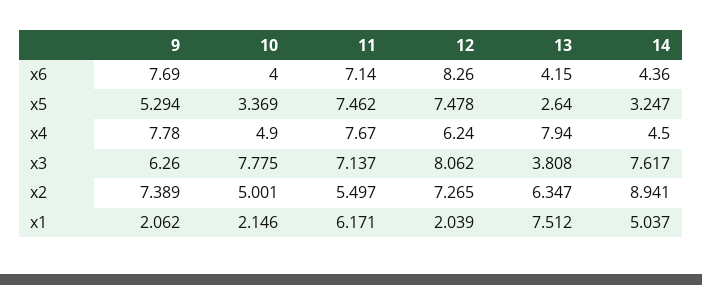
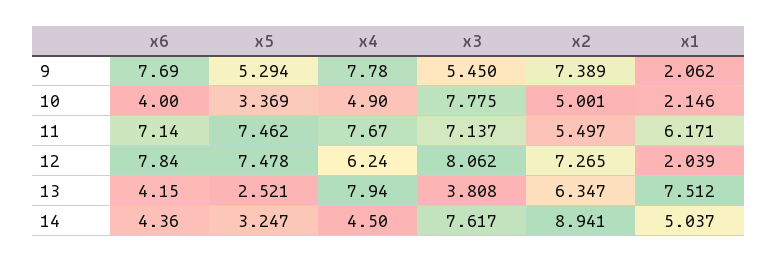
12, x6: 8.26 -> 7.84
13, x5: 2.64 -> 2.521
9, x3: 6.26 -> 5.45

